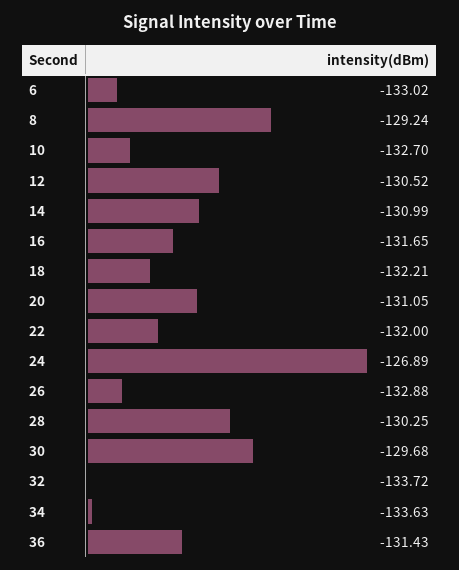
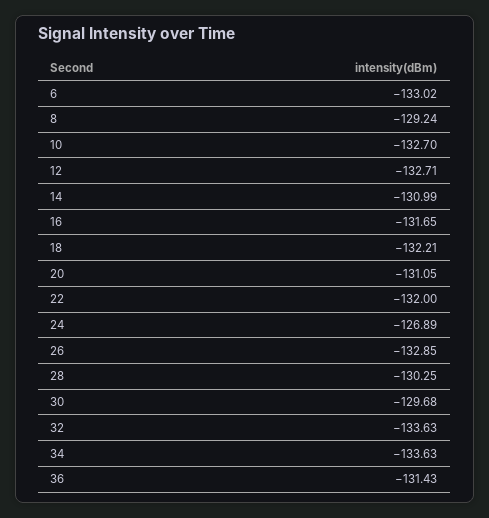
12: -130.52 -> -132.71
26: -132.88 -> -132.85
32: -133.72 -> -133.63

